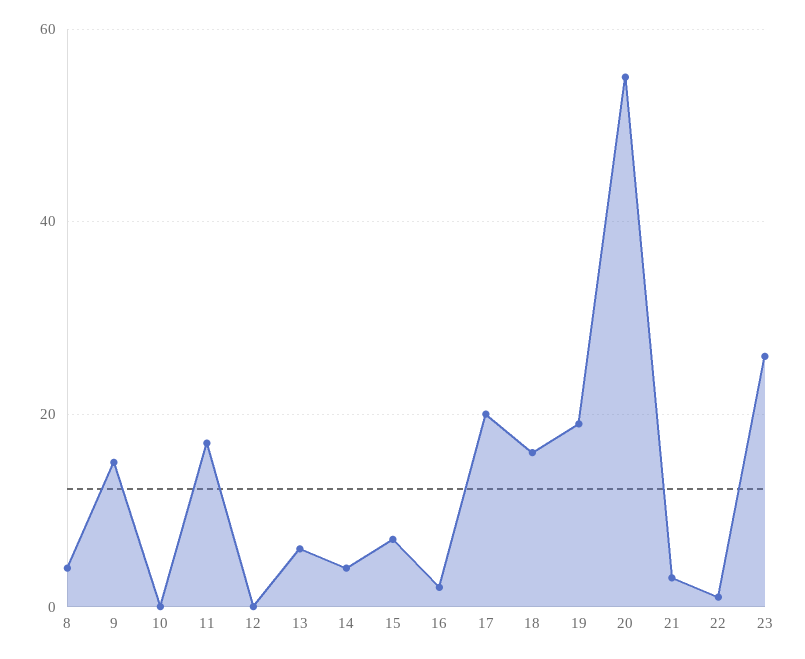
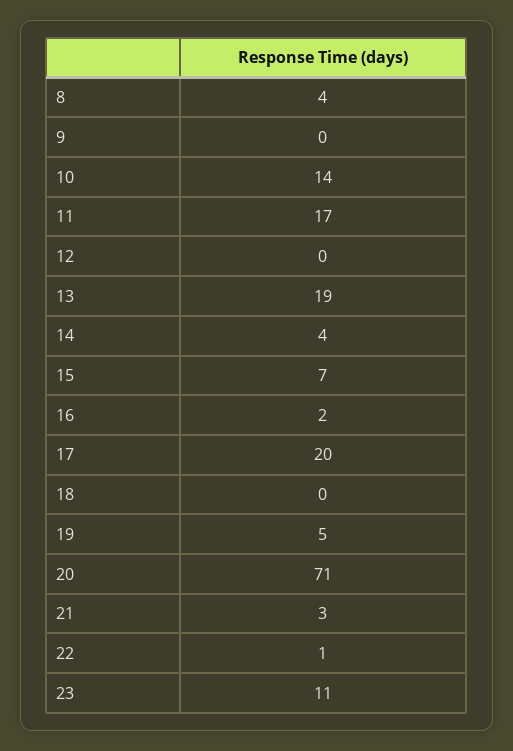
9: 15 -> 0
10: 0 -> 14
13: 5 -> 19
18: 15 -> 0
19: 20 -> 5
20: 55 -> 71
23: 25 -> 11

